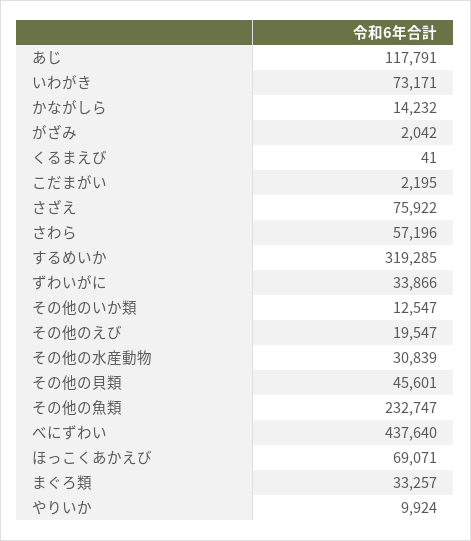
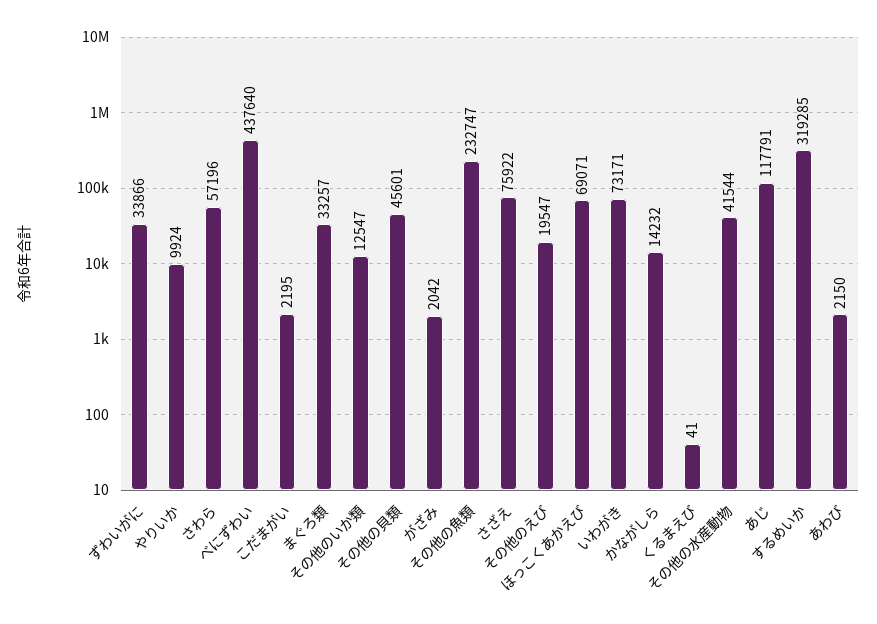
その他の水産動物: 30839 -> 41544
あわび: none -> 2150

